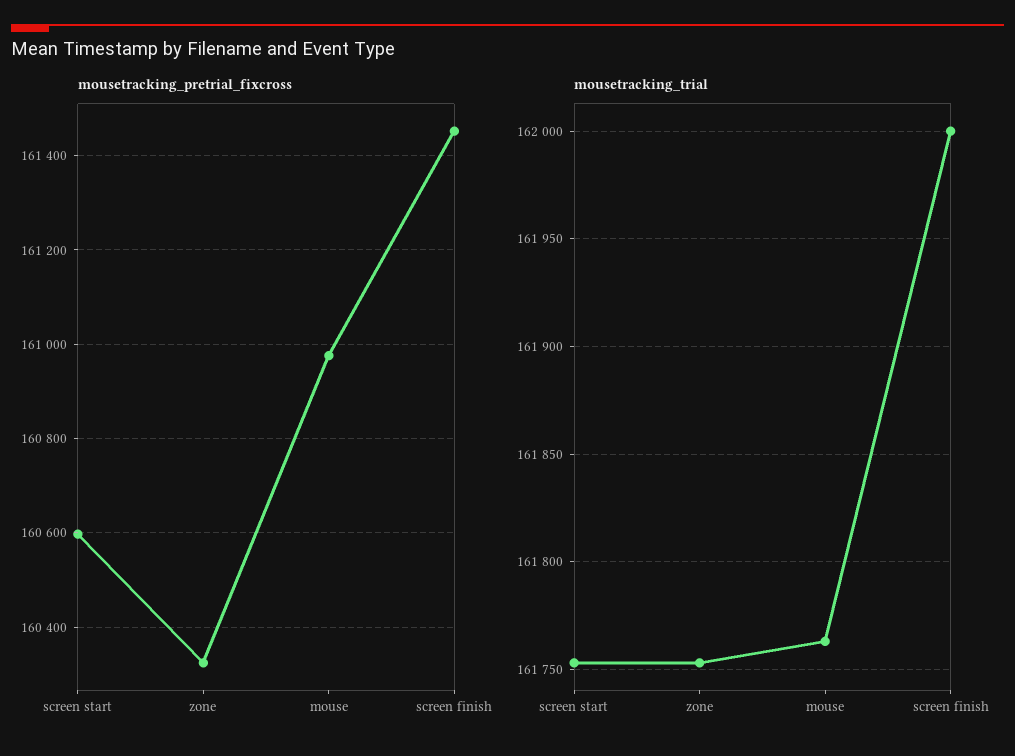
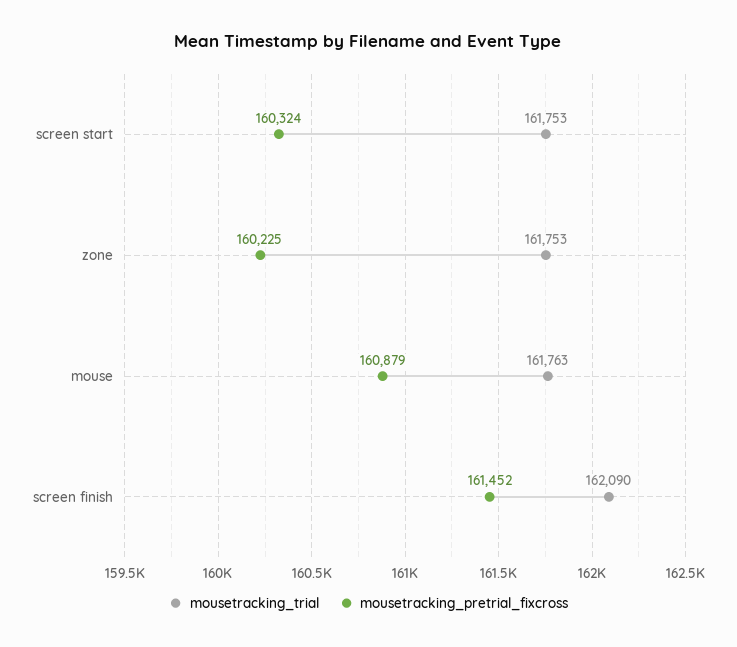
mousetracking_pretrial_fixcross, screen start: 160600 -> 160324
mousetracking_pretrial_fixcross, zone: 160320 -> 160225
mousetracking_pretrial_fixcross, mouse: 160980 -> 160879
mousetracking_trial, screen finish: 162000 -> 162090

